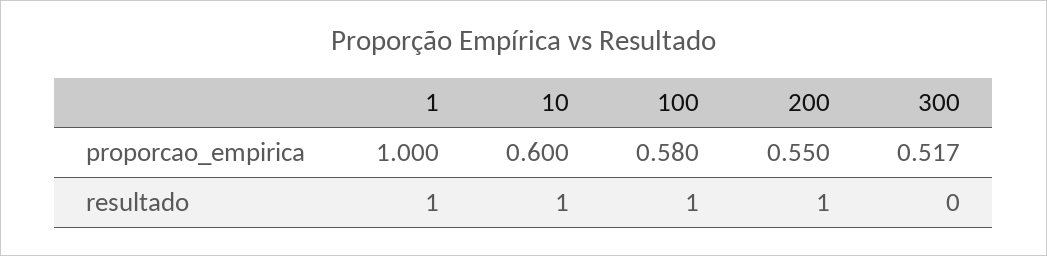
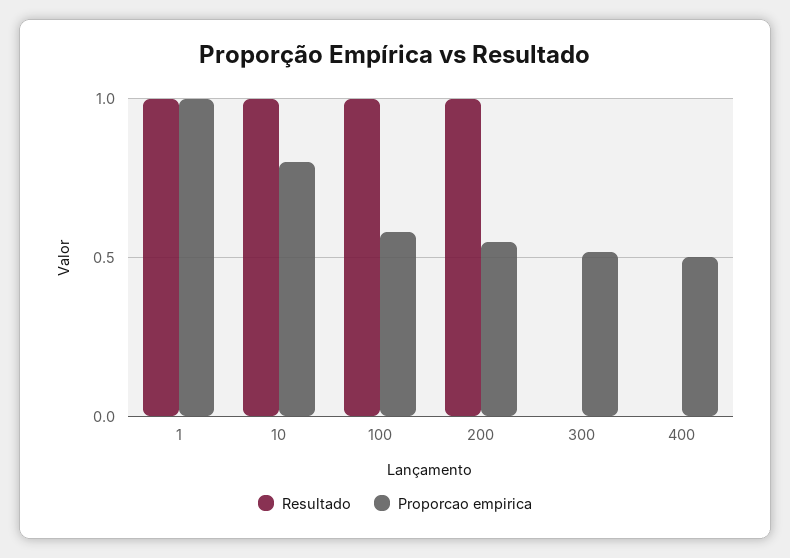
proporcao_empirica, 10: 0.6 -> 0.8
resultado, 400: none -> 0
proporcao_empirica, 400: none -> 0.5

